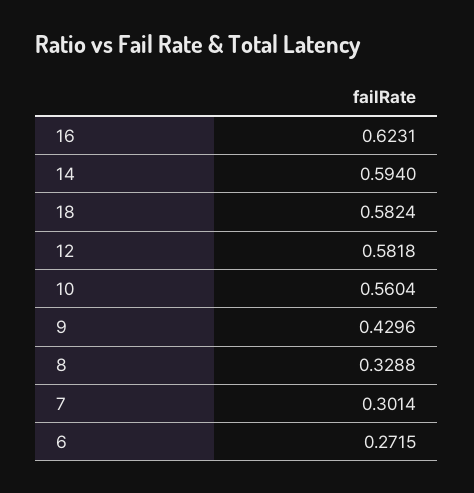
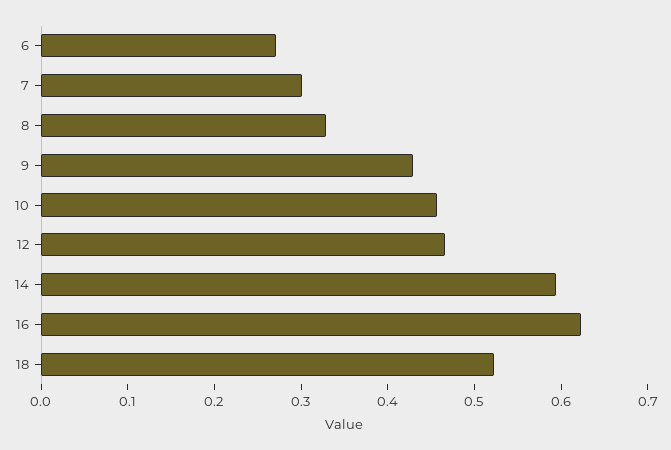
18: 0.5824 -> 0.52
12: 0.5818 -> 0.46
10: 0.5604 -> 0.46

